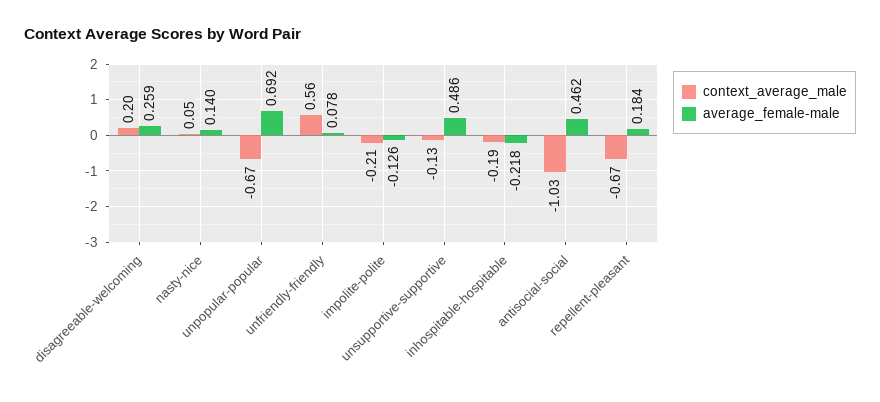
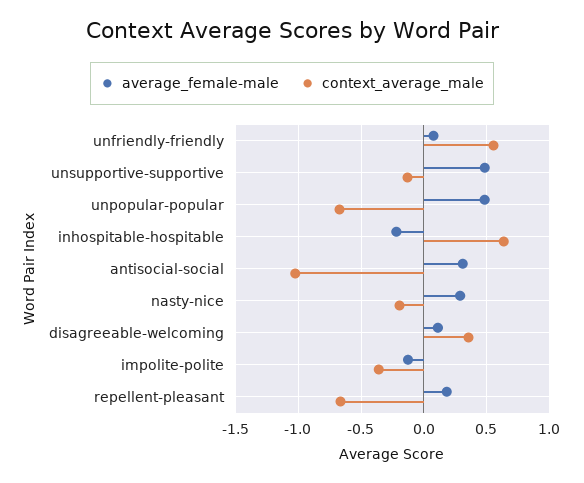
context_average_male, disagreeable-welcoming: 0.2 -> 0.35
average_female-male, disagreeable-welcoming: 0.259 -> 0.1
context_average_male, nasty-nice: 0.05 -> -0.2
average_female-male, nasty-nice: 0.14 -> 0.3
average_female-male, unpopular-popular: 0.692 -> 0.5
context_average_male, impolite-polite: -0.21 -> -0.35
context_average_male, inhospitable-hospitable: -0.19 -> 0.65
average_female-male, antisocial-social: 0.462 -> 0.3

